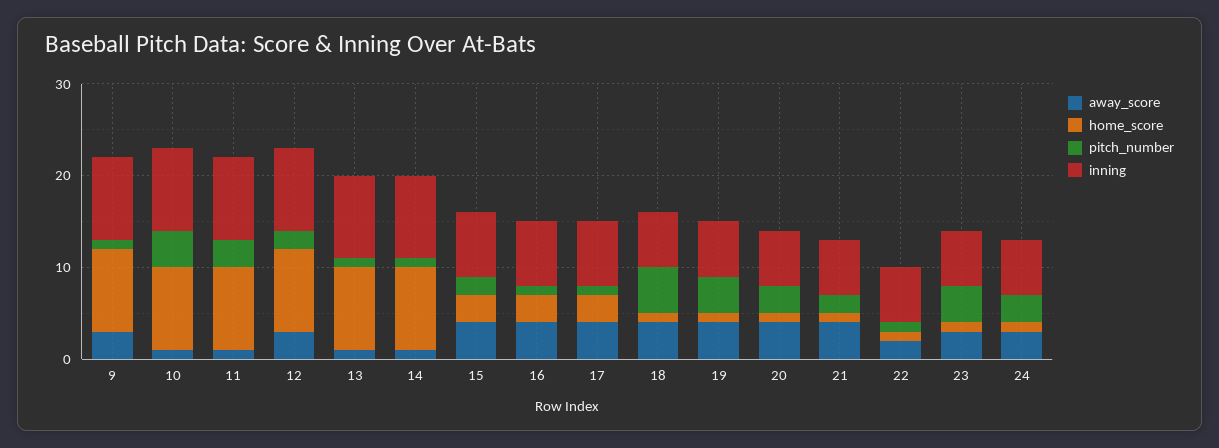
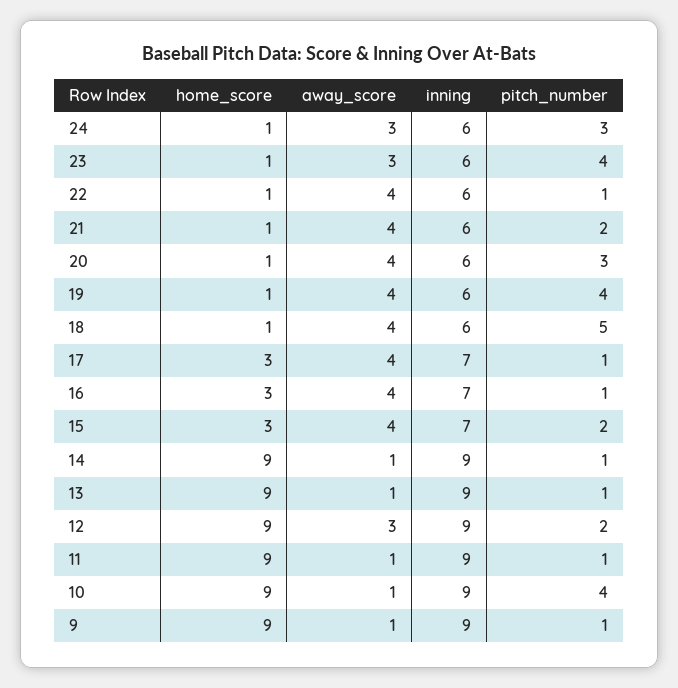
away_score, 9: 3 -> 1
pitch_number, 11: 3 -> 1
away_score, 22: 2 -> 4

